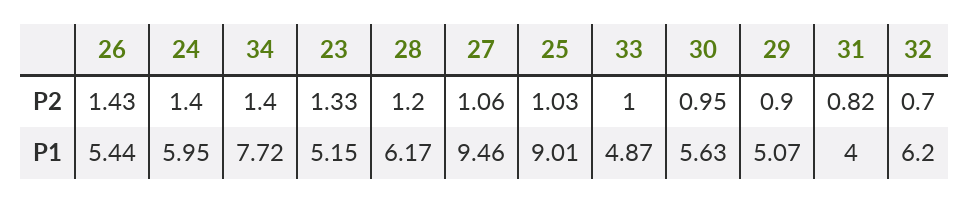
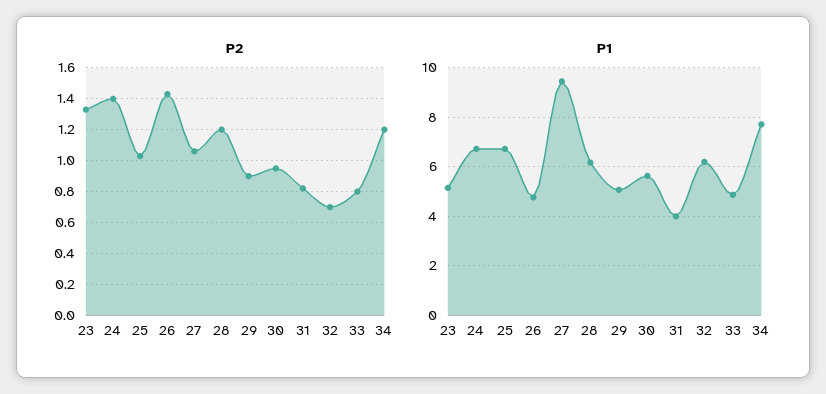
P2, 34: 1.4 -> 1.2
P2, 33: 1 -> 0.8
P1, 26: 5.44 -> 4.75
P1, 24: 5.95 -> 6.75
P1, 25: 9.01 -> 6.75

